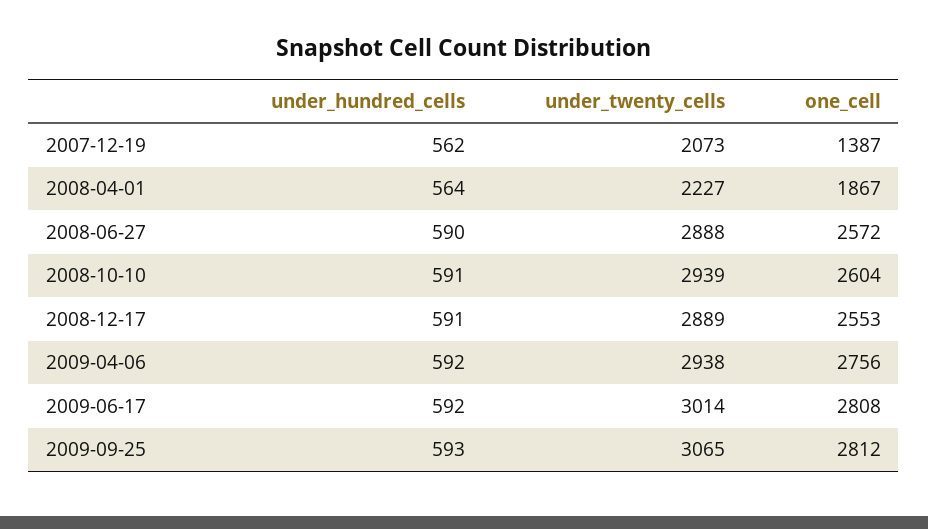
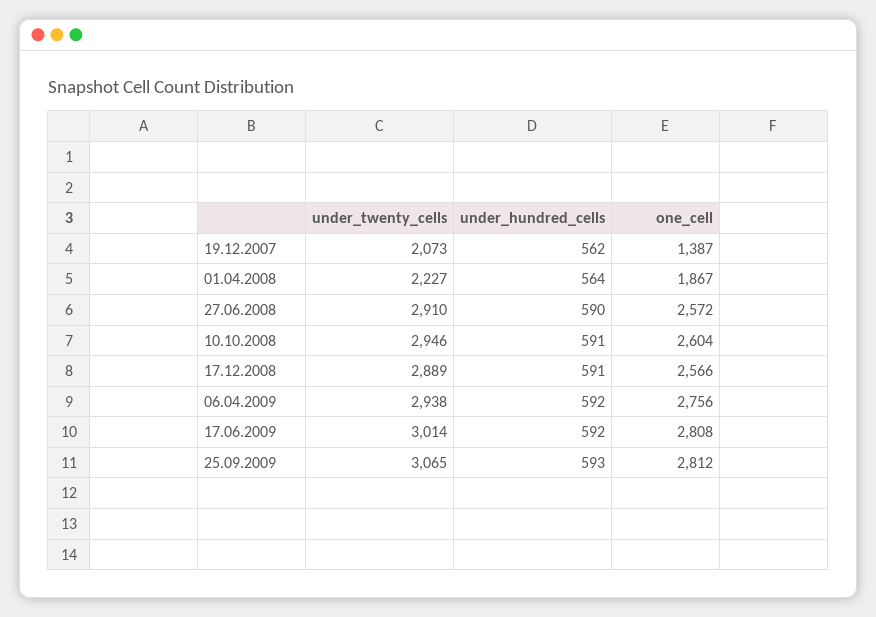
under_twenty_cells, 2008-06-27: 2888 -> 2910
under_twenty_cells, 2008-10-10: 2939 -> 2946
one_cell, 2008-12-17: 2553 -> 2566

